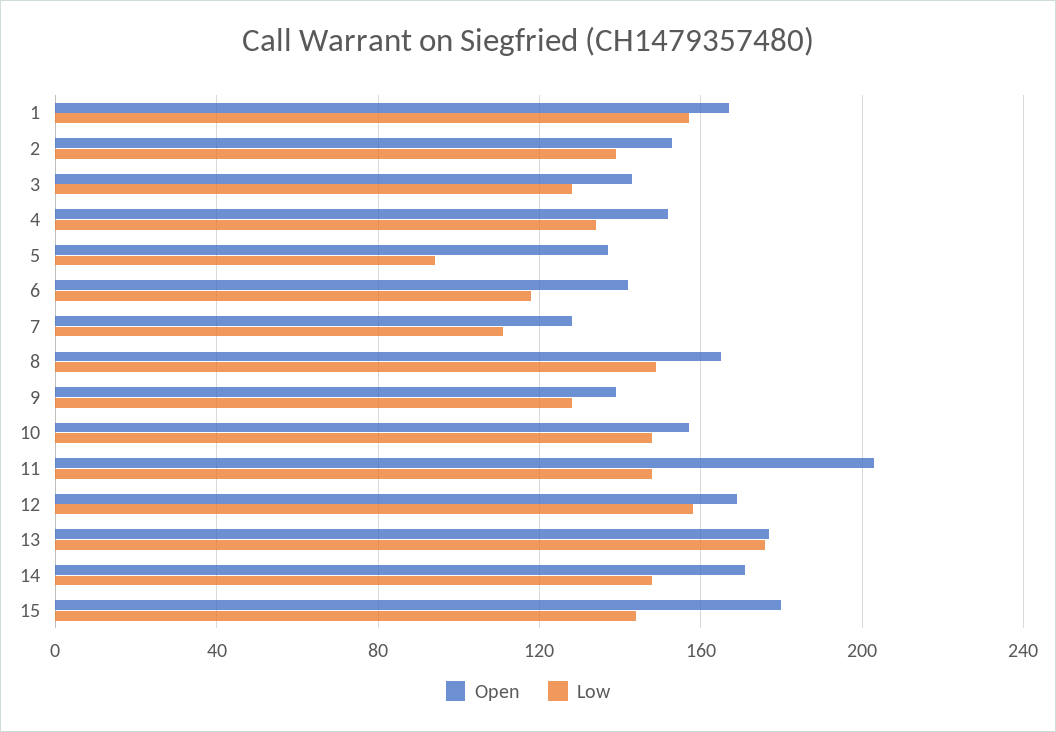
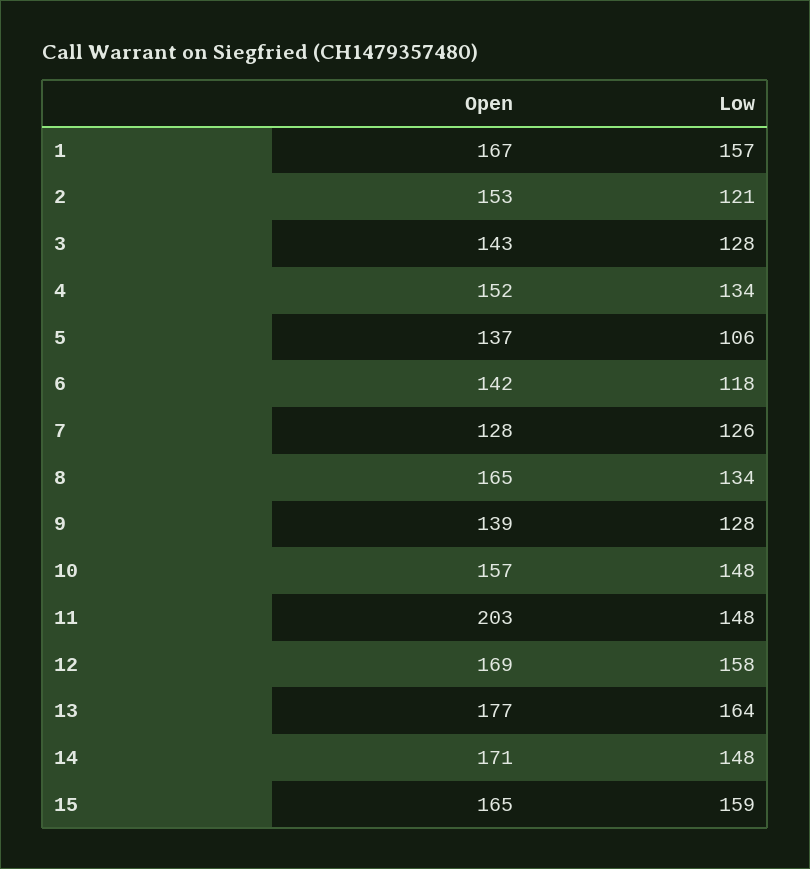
Low, 2: 140 -> 121
Low, 5: 95 -> 106
Low, 7: 110 -> 126
Low, 8: 150 -> 134
Low, 13: 175 -> 164
Open, 15: 180 -> 165
Low, 15: 145 -> 159

